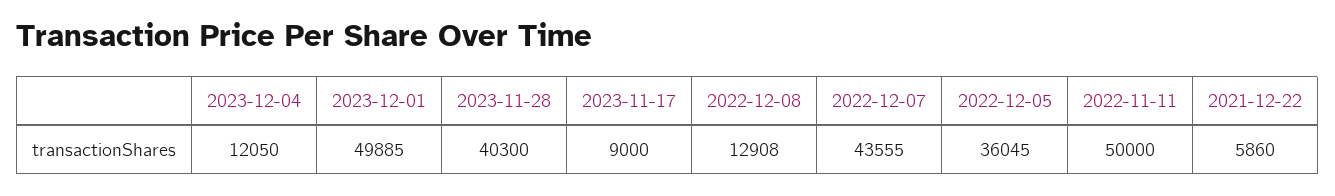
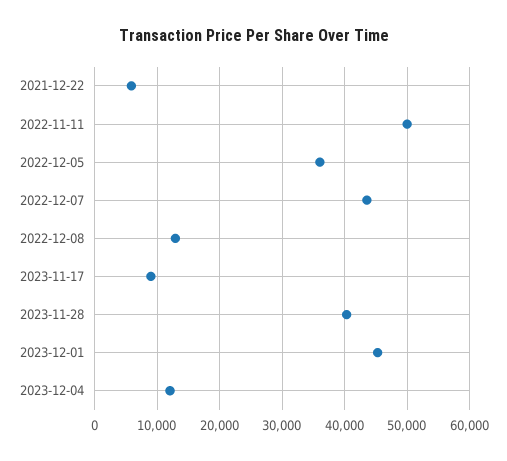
2023-12-01: 49885 -> 45000

